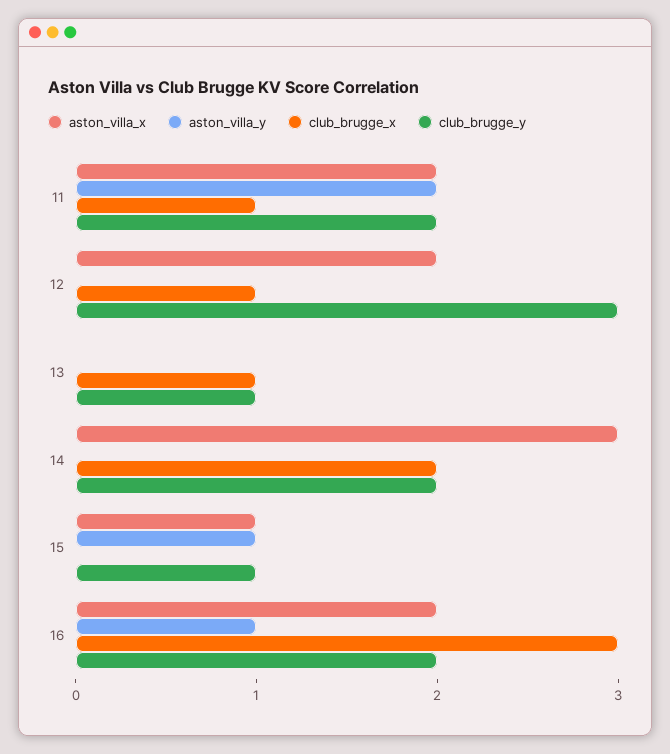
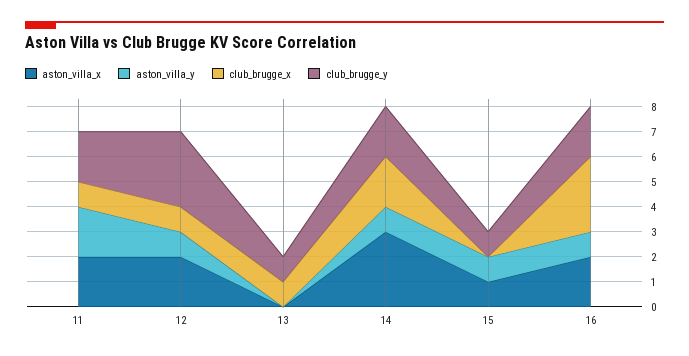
aston_villa_y, 12: 0 -> 1
aston_villa_y, 14: 0 -> 1

